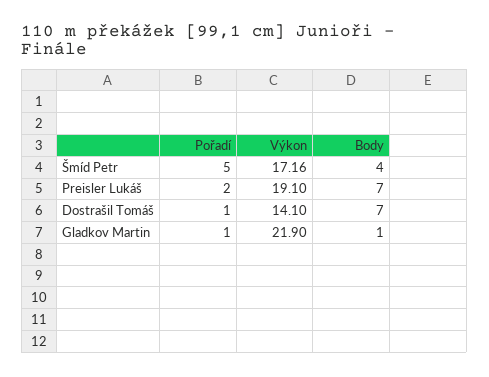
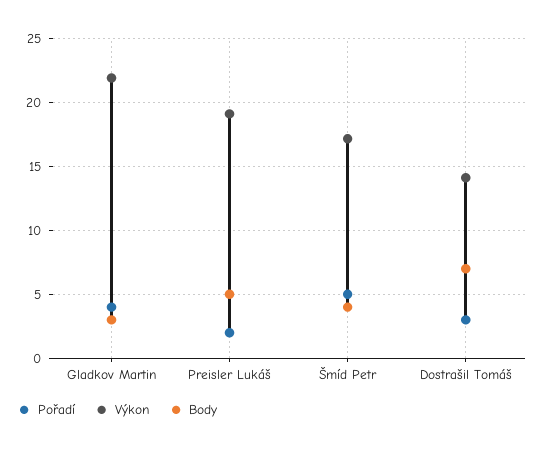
Body, Preisler Lukáš: 7 -> 5
Pořadí, Dostrašil Tomáš: 1 -> 3
Pořadí, Gladkov Martin: 1 -> 4
Body, Gladkov Martin: 1 -> 3

